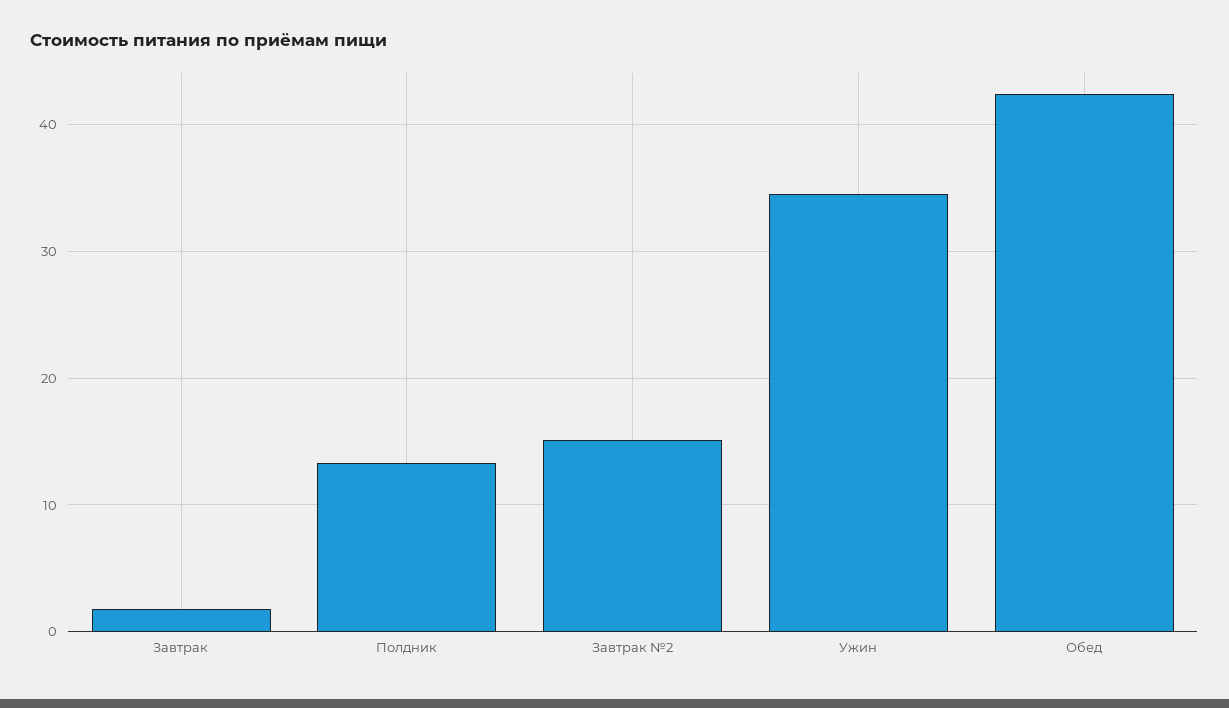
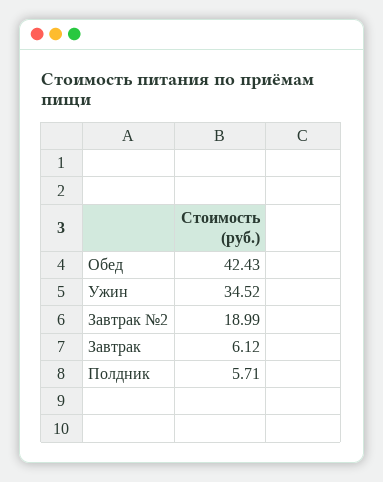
Завтрак: 2 -> 6.12
Полдник: 13 -> 5.71
Завтрак №2: 15 -> 18.99

